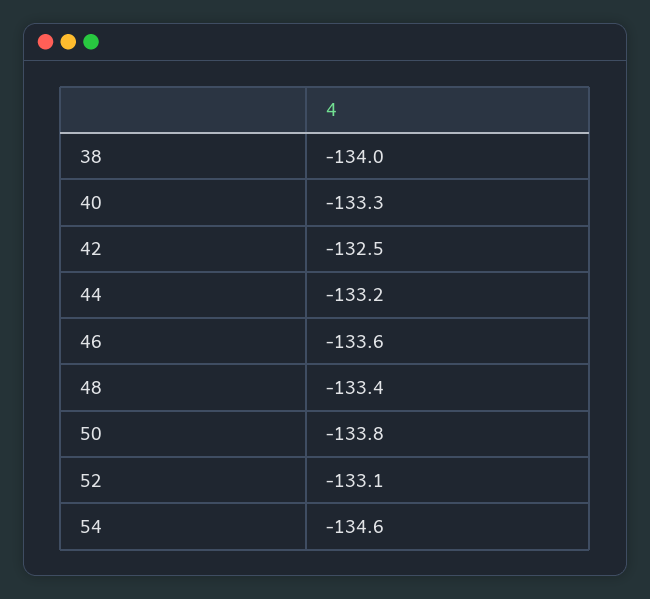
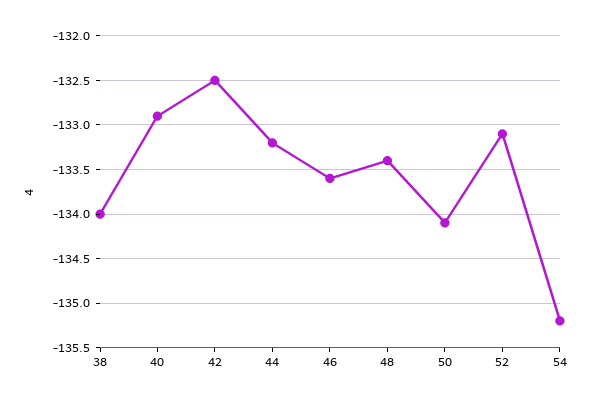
40: -133.3 -> -132.9
50: -133.8 -> -134.1
54: -134.6 -> -135.2

